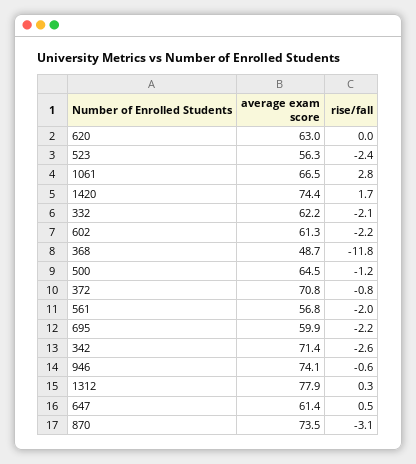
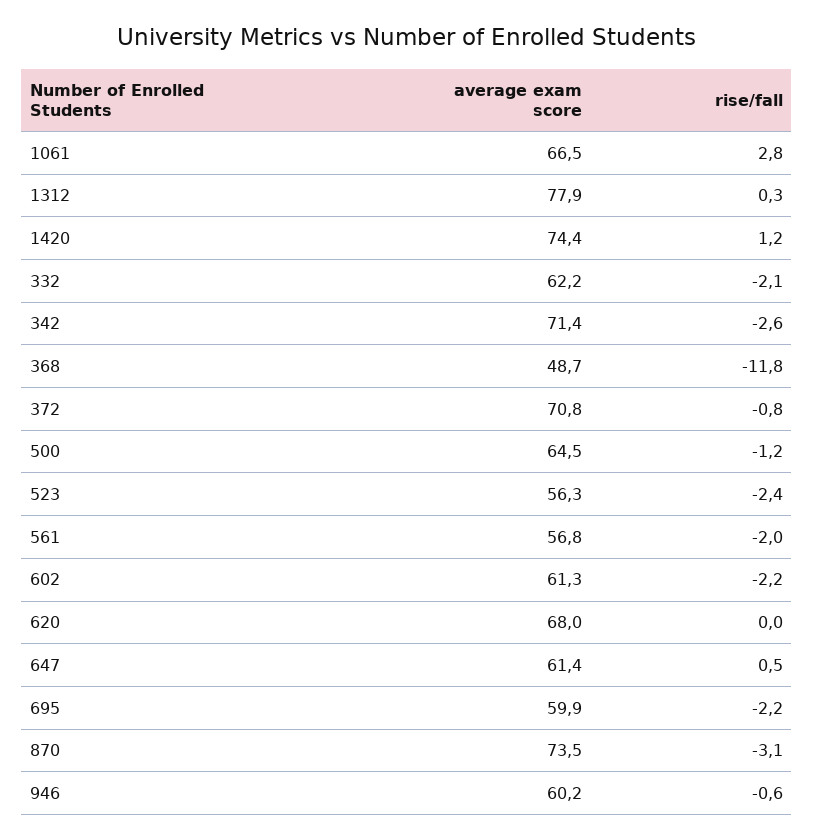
average exam score, 620: 63 -> 68
rise/fall, 1420: 1.7 -> 1.2
average exam score, 946: 74.1 -> 60.2

